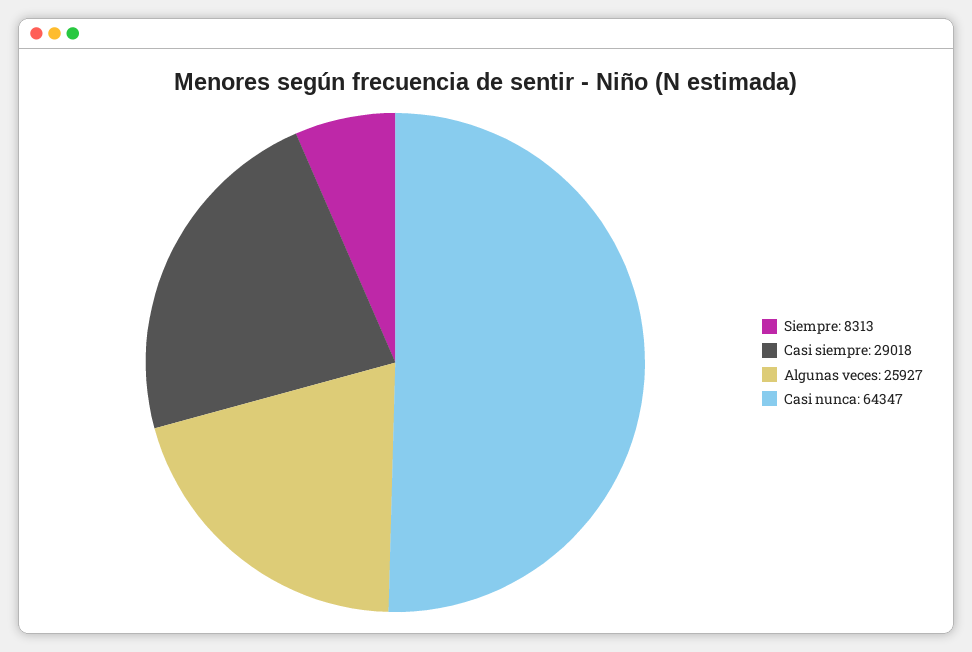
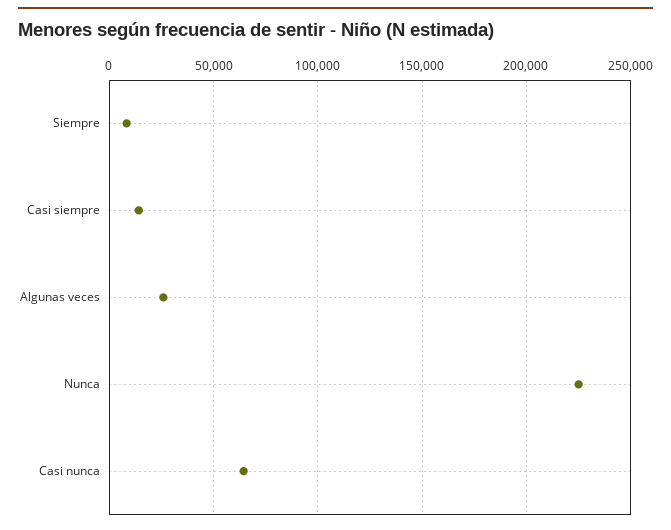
Casi siempre: 29018 -> 15000
Nunca: none -> 225000

